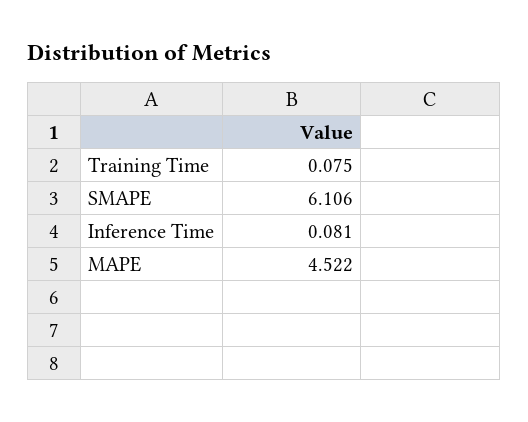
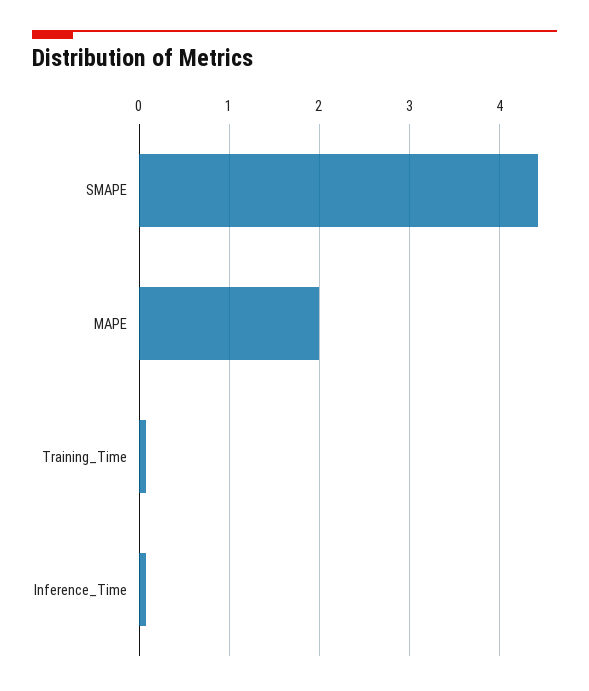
SMAPE: 6.106 -> 4.4
MAPE: 4.522 -> 2

